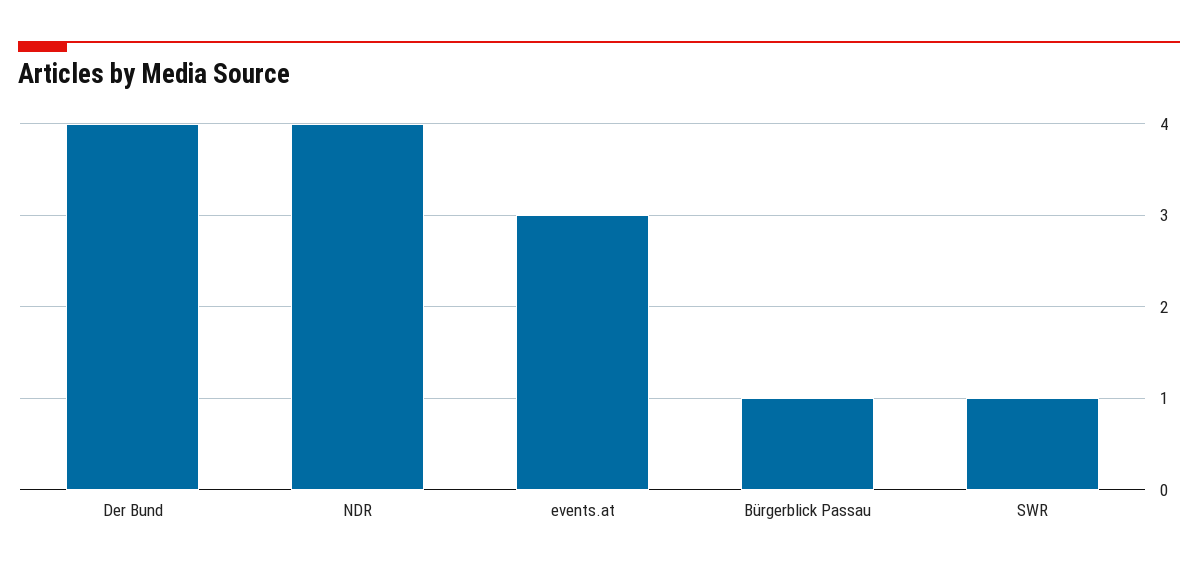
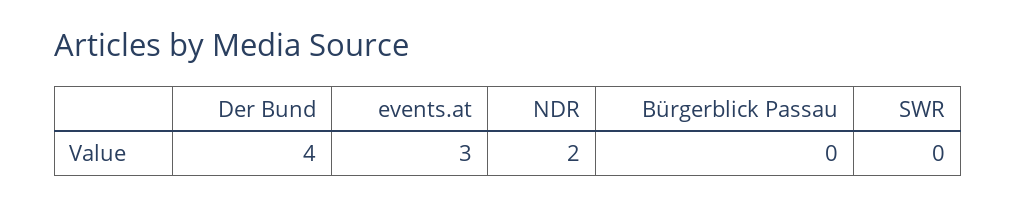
NDR: 4 -> 2
Bürgerblick Passau: 1 -> 0
SWR: 1 -> 0

